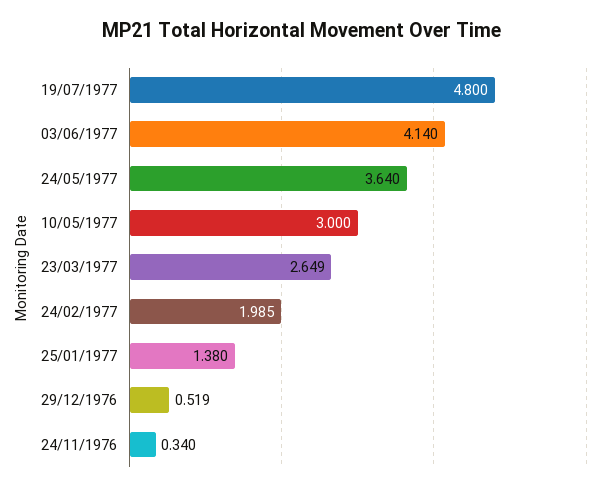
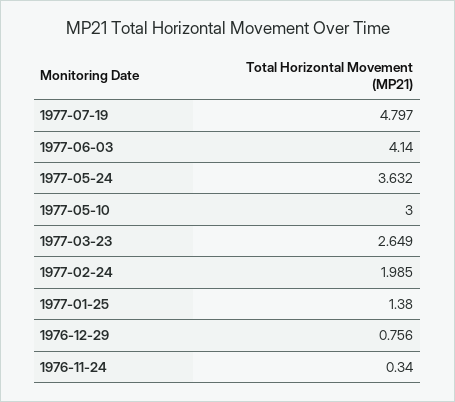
19/07/1977: 4.8 -> 4.797
24/05/1977: 3.64 -> 3.632
29/12/1976: 0.519 -> 0.756

